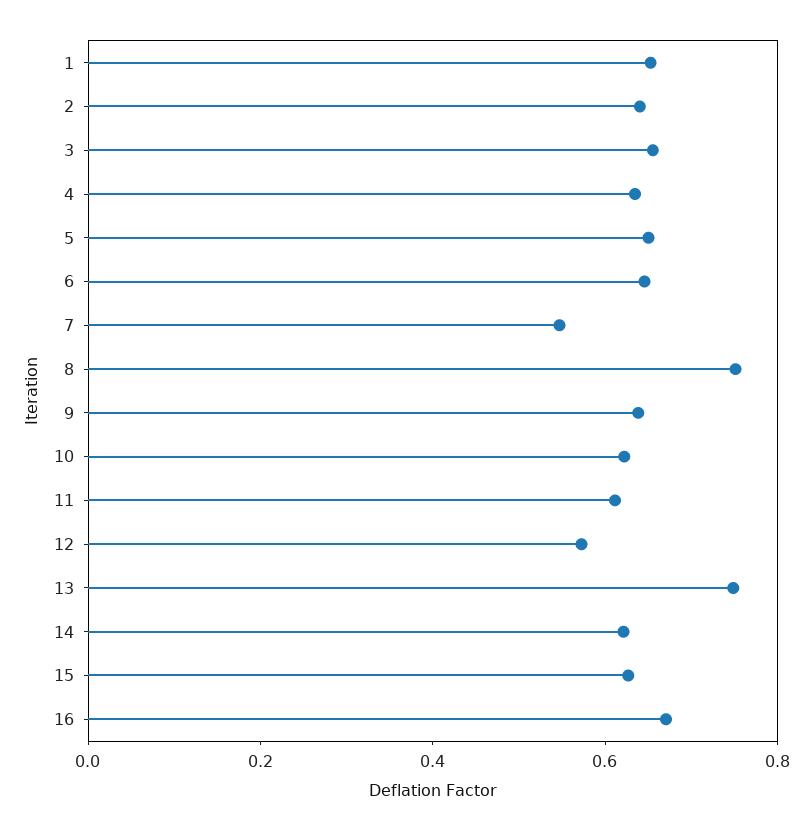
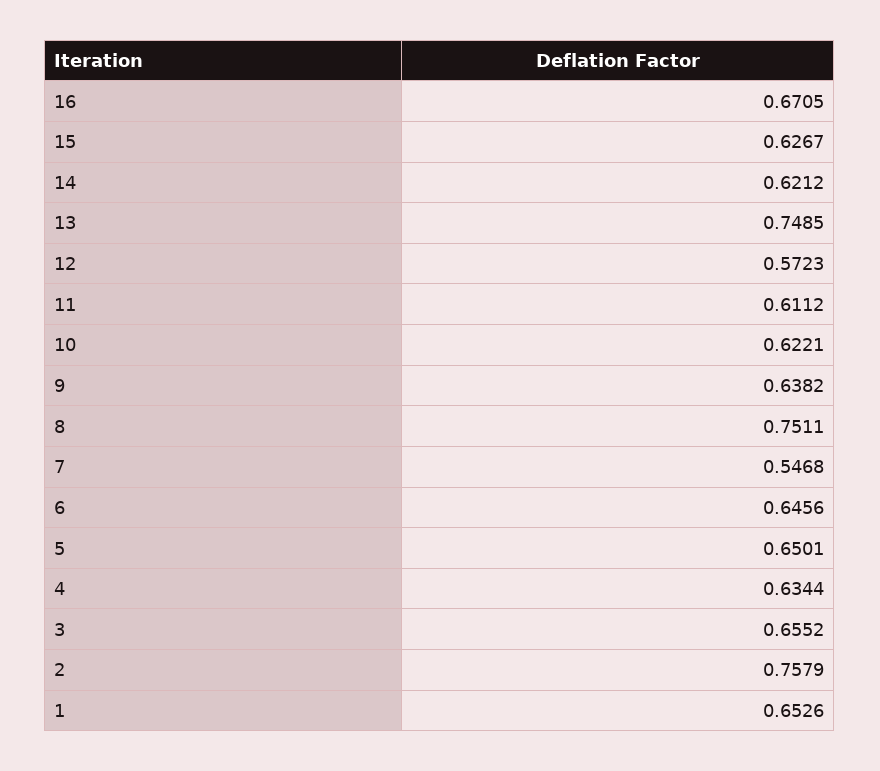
2: 0.65 -> 0.7579

